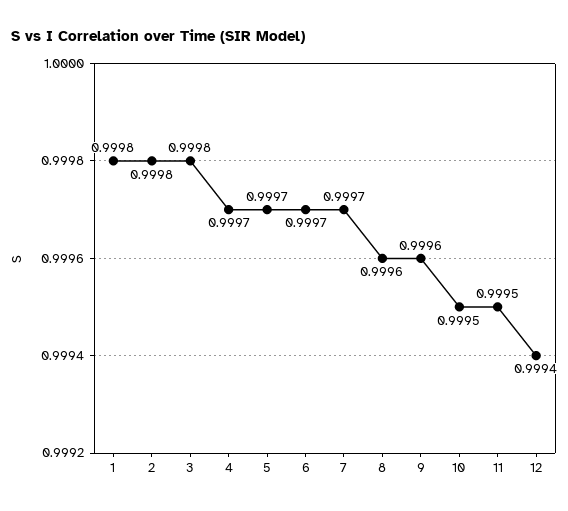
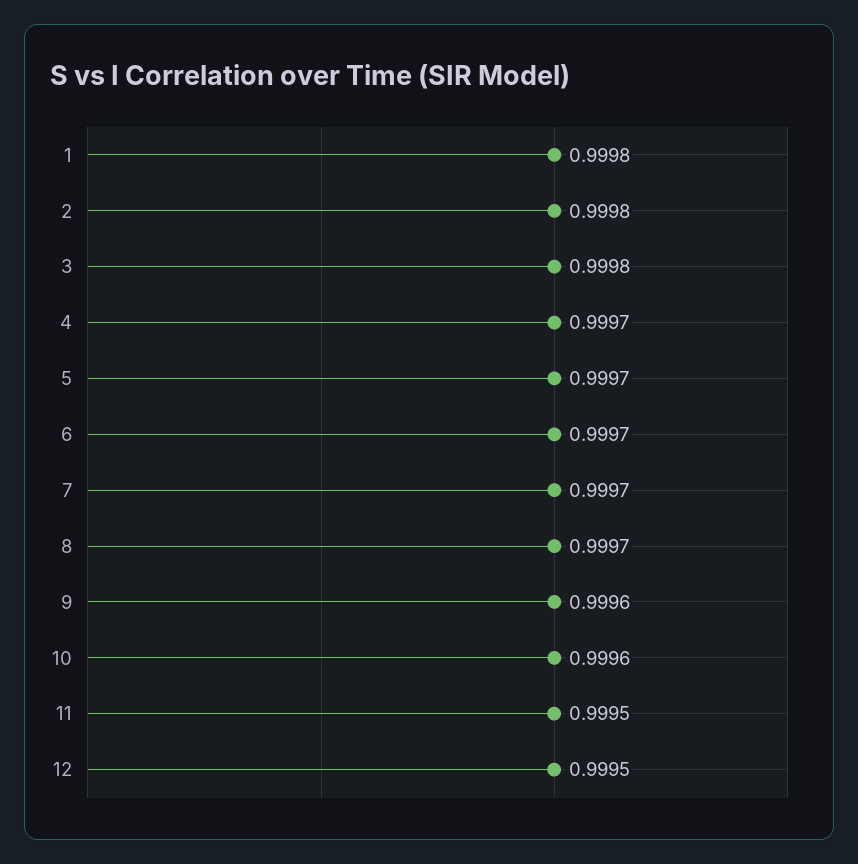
8: 0.9996 -> 0.9997
10: 0.9995 -> 0.9996
12: 0.9994 -> 0.9995

